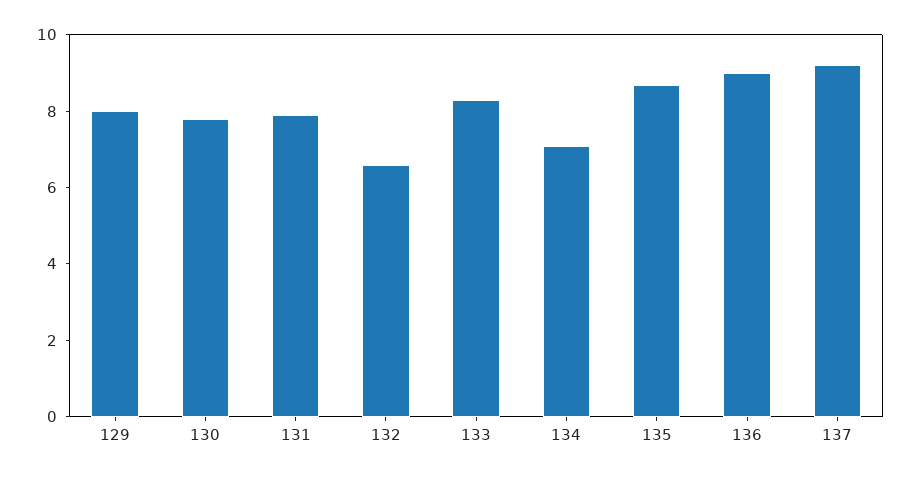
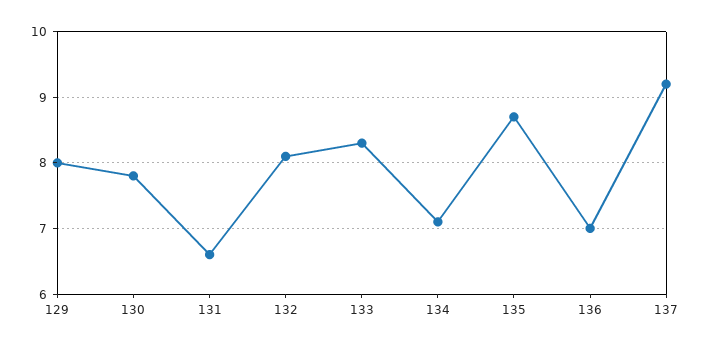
131: 8 -> 6.6
132: 6.5 -> 8.1
136: 9 -> 7

